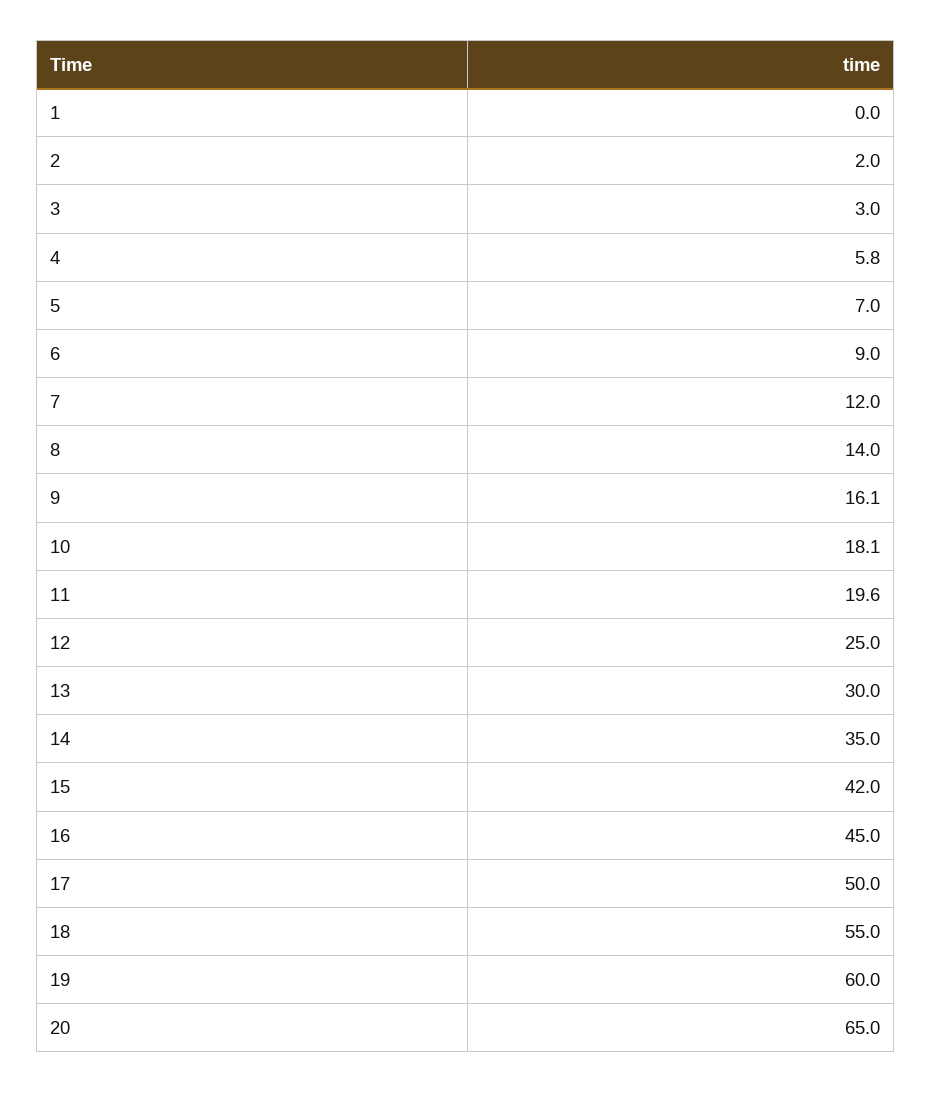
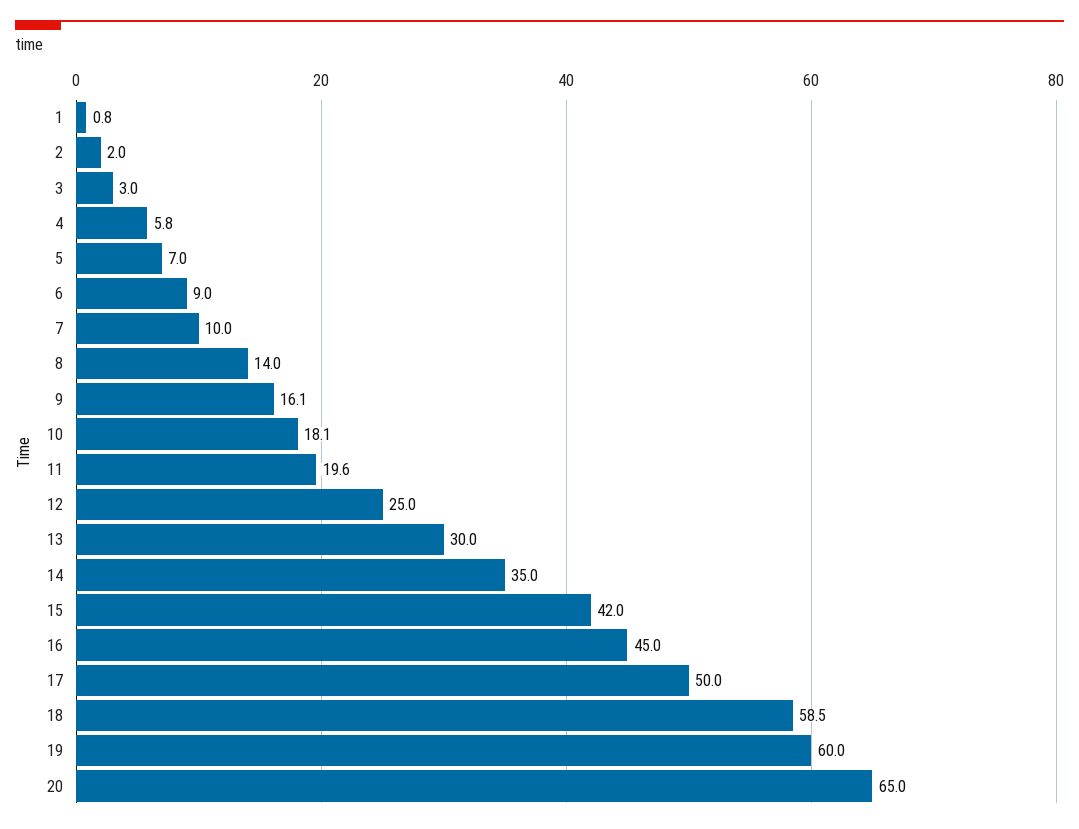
1: 0 -> 0.8
7: 12 -> 10
18: 55 -> 58.5

